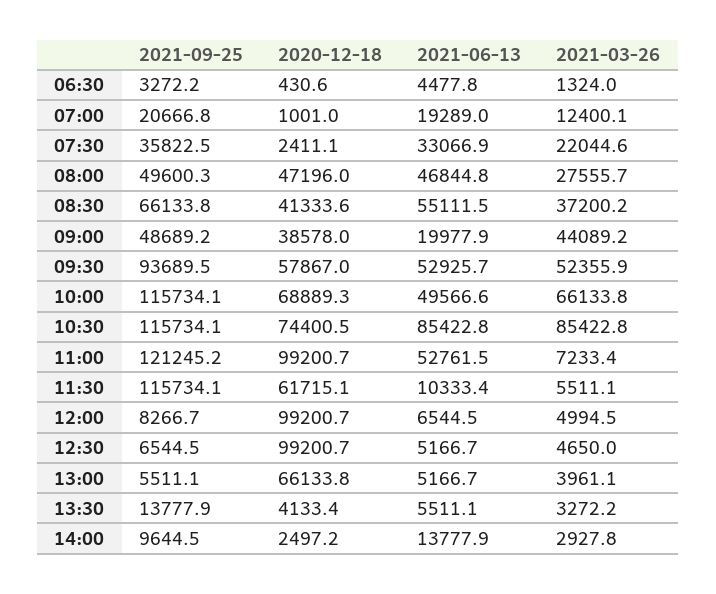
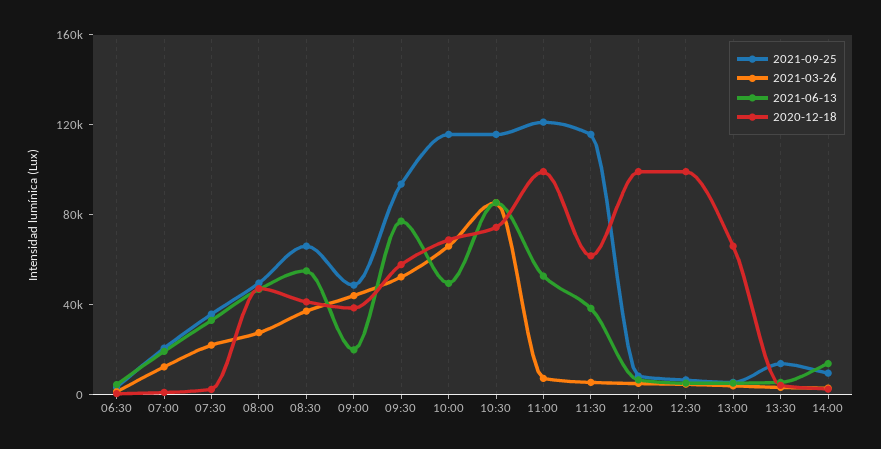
2021-06-13, 09:30: 52925.7 -> 80000
2021-06-13, 11:30: 10333.4 -> 40000

